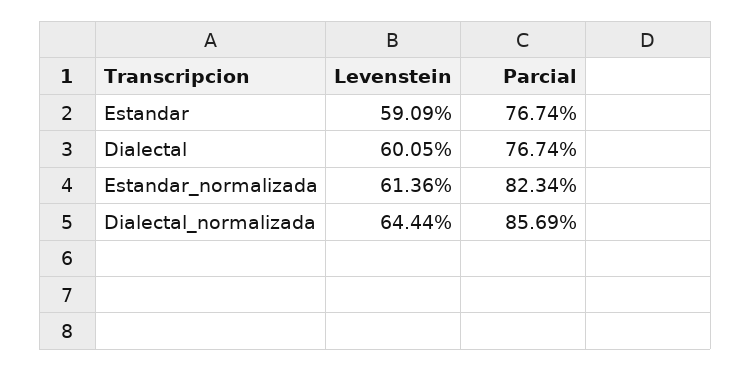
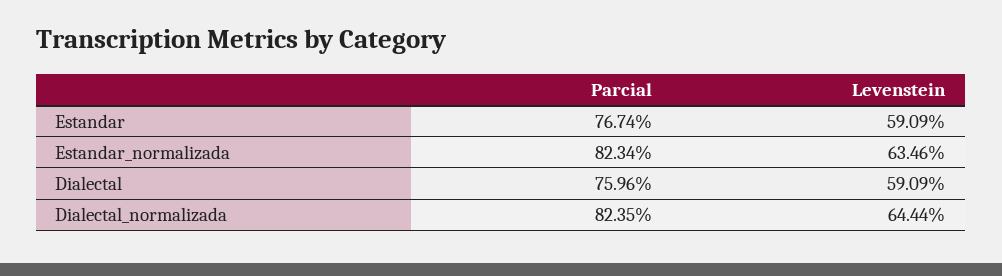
Levenstein, Dialectal: 60.05 -> 59.09
Parcial, Dialectal: 76.74 -> 75.96
Levenstein, Estandar_normalizada: 61.36 -> 63.46
Parcial, Dialectal_normalizada: 85.69 -> 82.35

